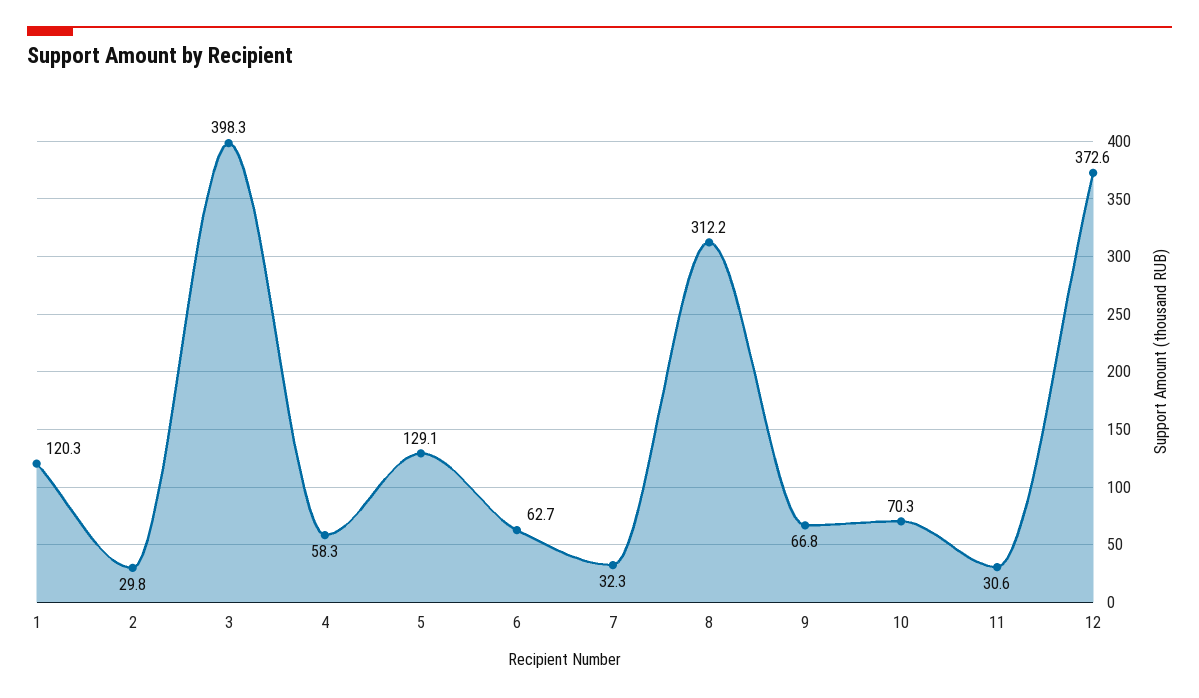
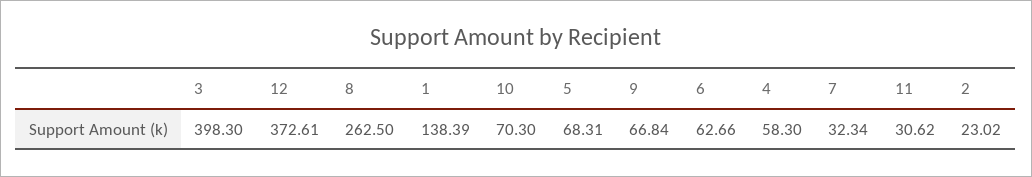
1: 120.3 -> 138.39
2: 29.8 -> 23.02
5: 129.1 -> 68.31
8: 312.2 -> 262.5

